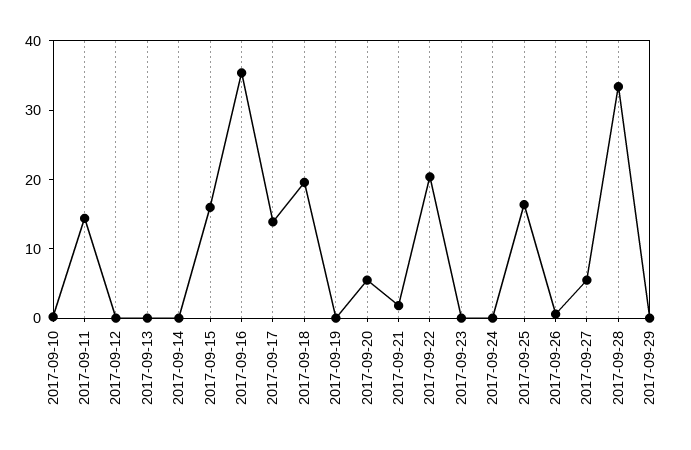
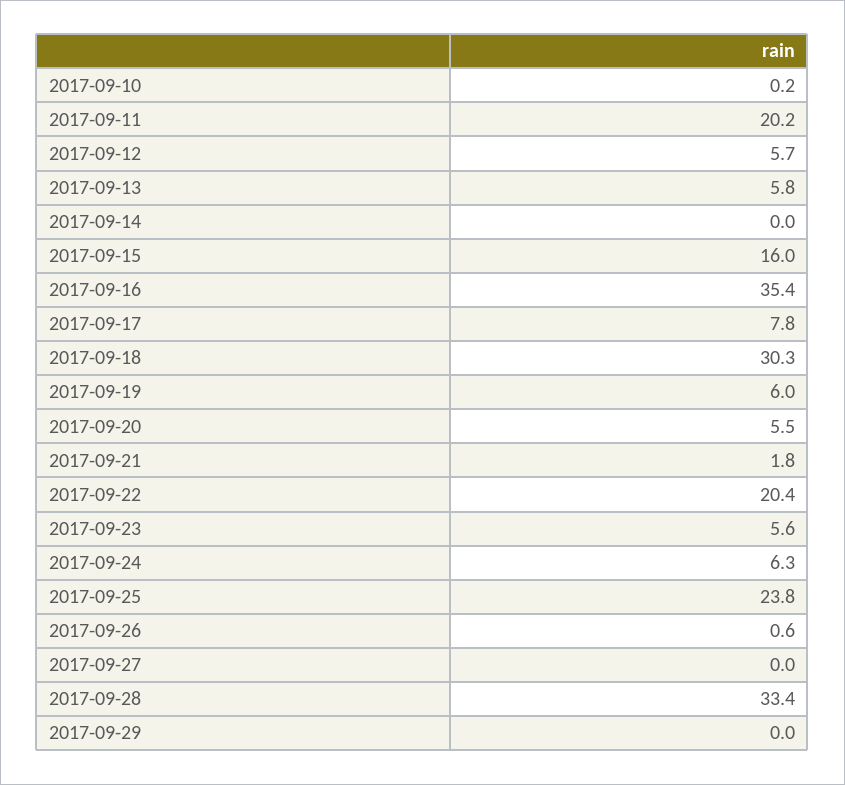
2017-09-11: 14 -> 20.2
2017-09-12: 0 -> 5.7
2017-09-13: 0 -> 5.8
2017-09-17: 14 -> 7.8
2017-09-18: 20 -> 30.3
2017-09-19: 0 -> 6
2017-09-23: 0 -> 5.6
2017-09-24: 0 -> 6.3
2017-09-25: 16 -> 23.8
2017-09-27: 6 -> 0

